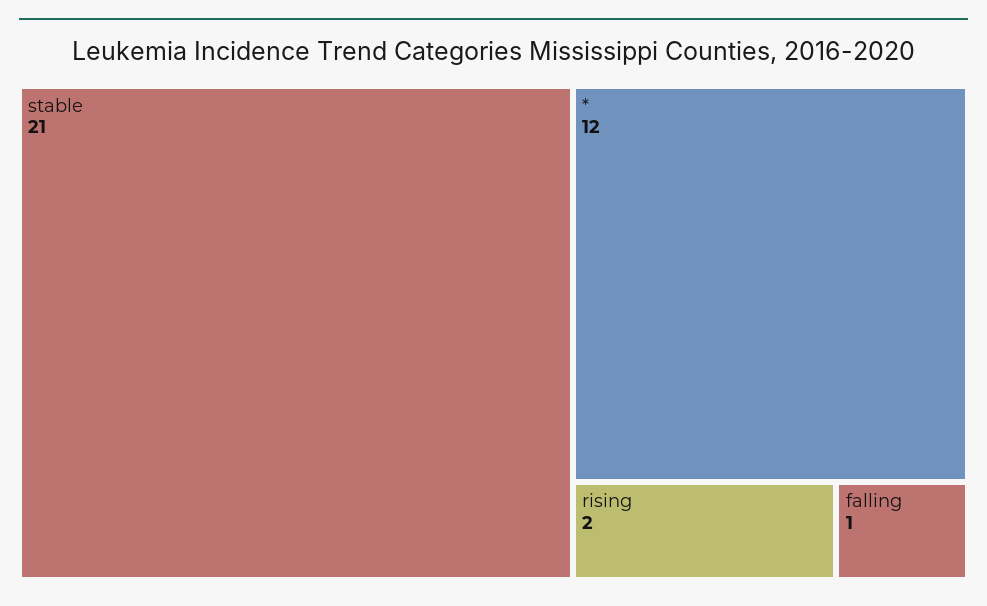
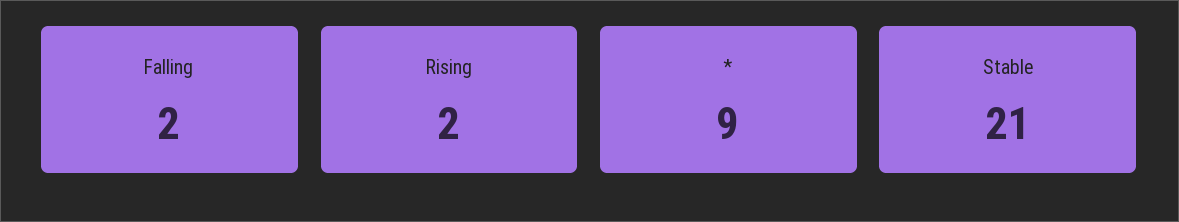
*: 12 -> 9
falling: 1 -> 2

